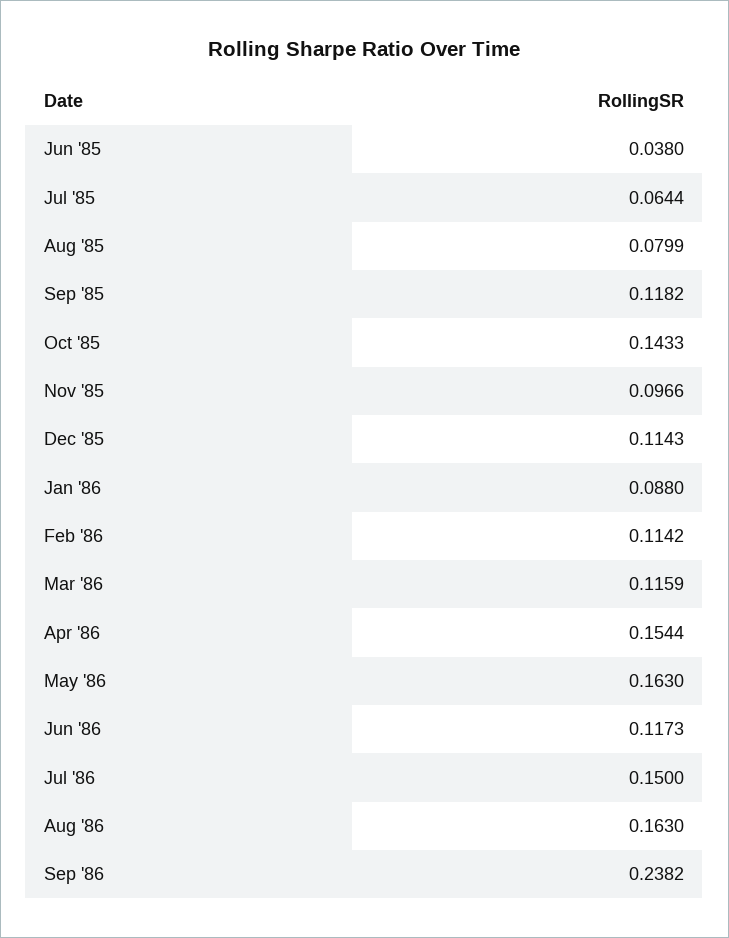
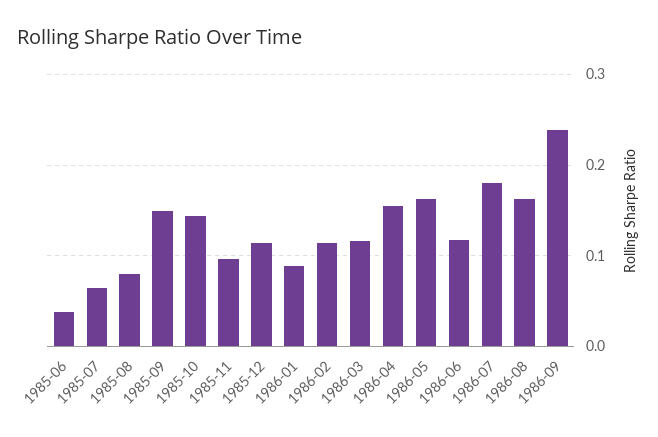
Sep '85: 0.1182 -> 0.15
Jul '86: 0.15 -> 0.18

